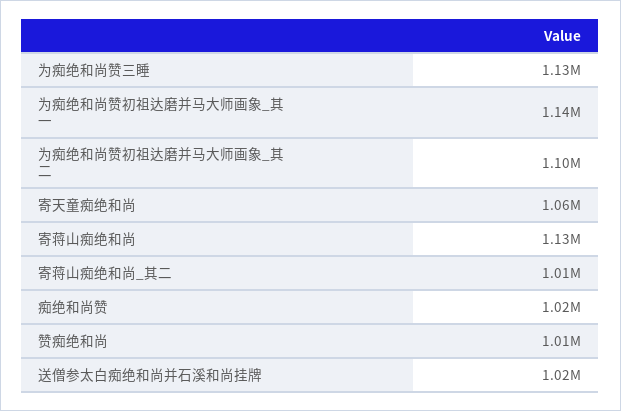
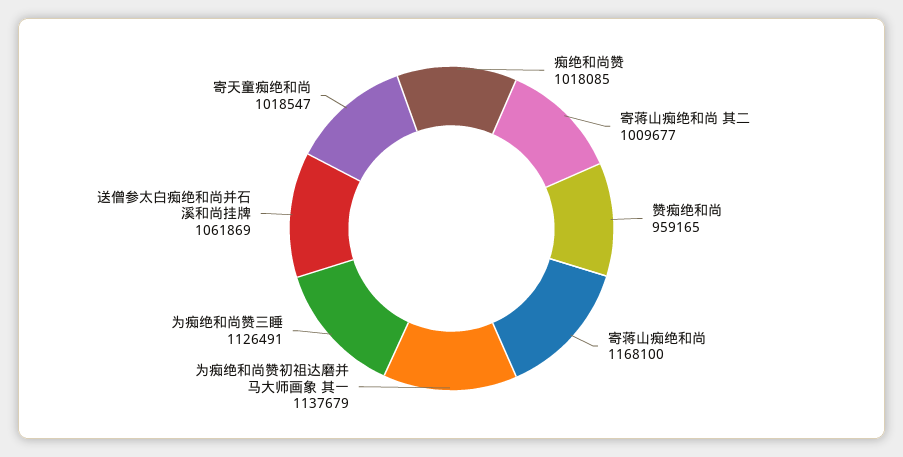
为痴绝和尚赞初祖达磨并马大师画象_其二: 1100000 -> none
寄天童痴绝和尚: 1060000 -> 1018547
寄蒋山痴绝和尚: 1130000 -> 1168100
赞痴绝和尚: 1010000 -> 959165
送僧参太白痴绝和尚并石溪和尚挂牌: 1020000 -> 1061869

